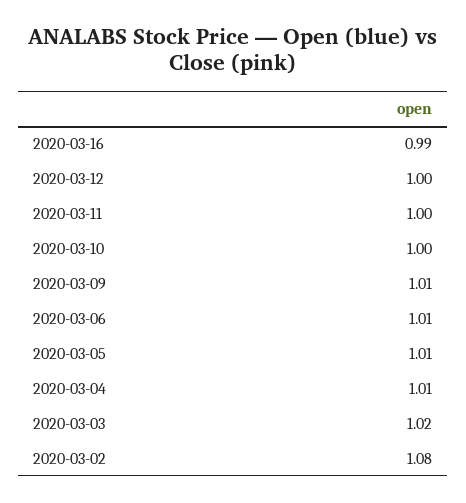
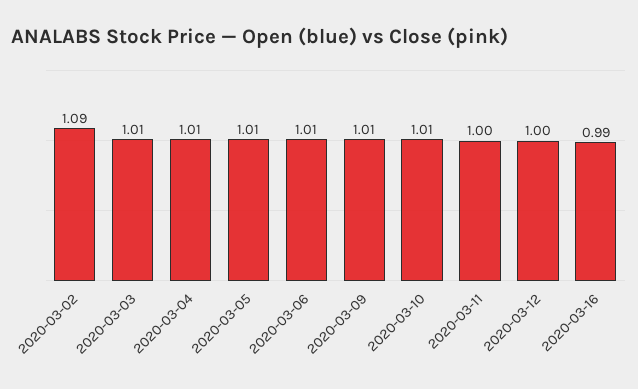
2020-03-10: 1 -> 1.01
2020-03-03: 1.02 -> 1.01
2020-03-02: 1.08 -> 1.09

